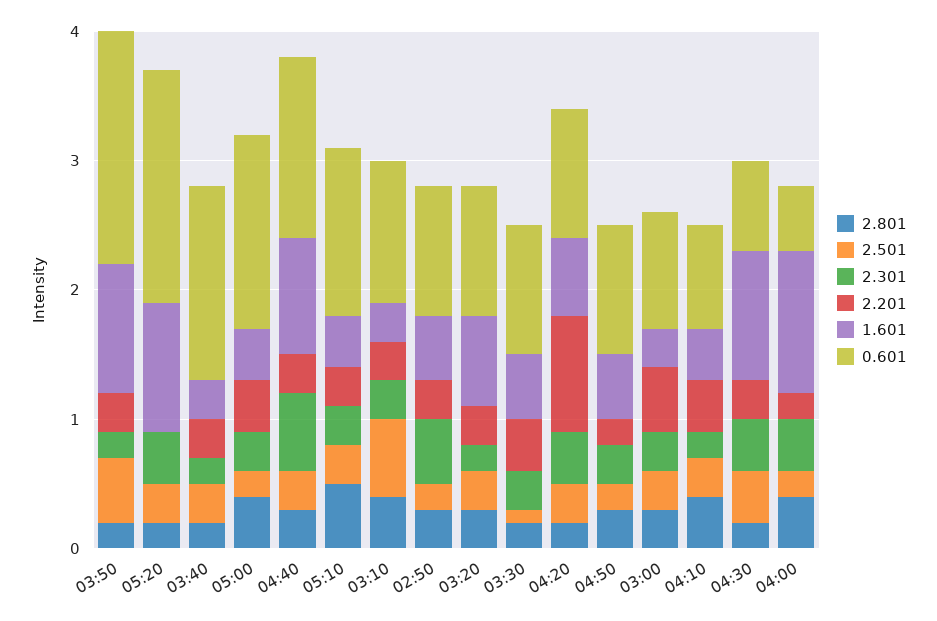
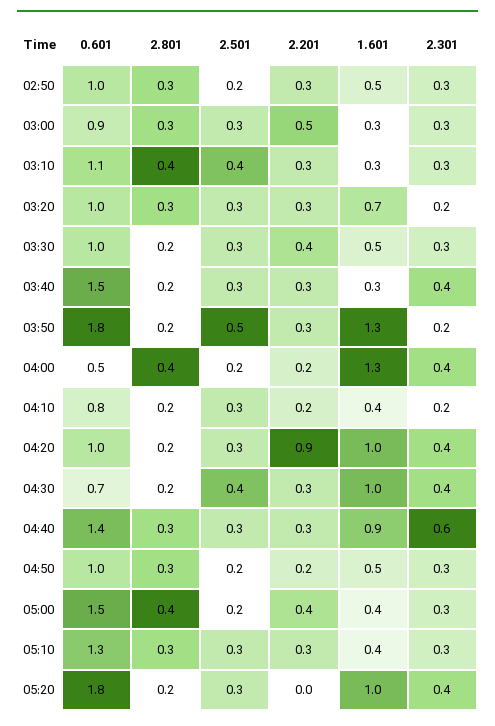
1.601, 03:50: 1 -> 1.3
2.301, 03:40: 0.2 -> 0.4
2.801, 05:10: 0.5 -> 0.3
2.501, 03:10: 0.6 -> 0.4
2.301, 02:50: 0.5 -> 0.3
2.501, 03:30: 0.1 -> 0.3
1.601, 04:20: 0.6 -> 1
2.801, 04:10: 0.4 -> 0.2
2.201, 04:10: 0.4 -> 0.2
1.601, 04:00: 1.1 -> 1.3

